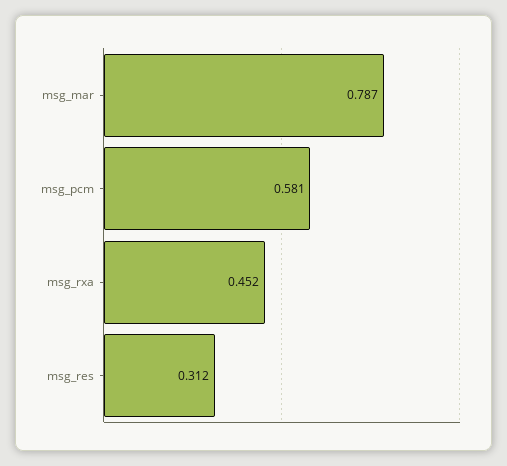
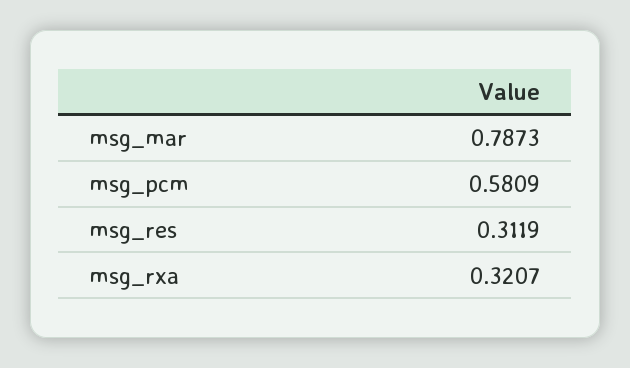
msg_rxa: 0.452 -> 0.3207

